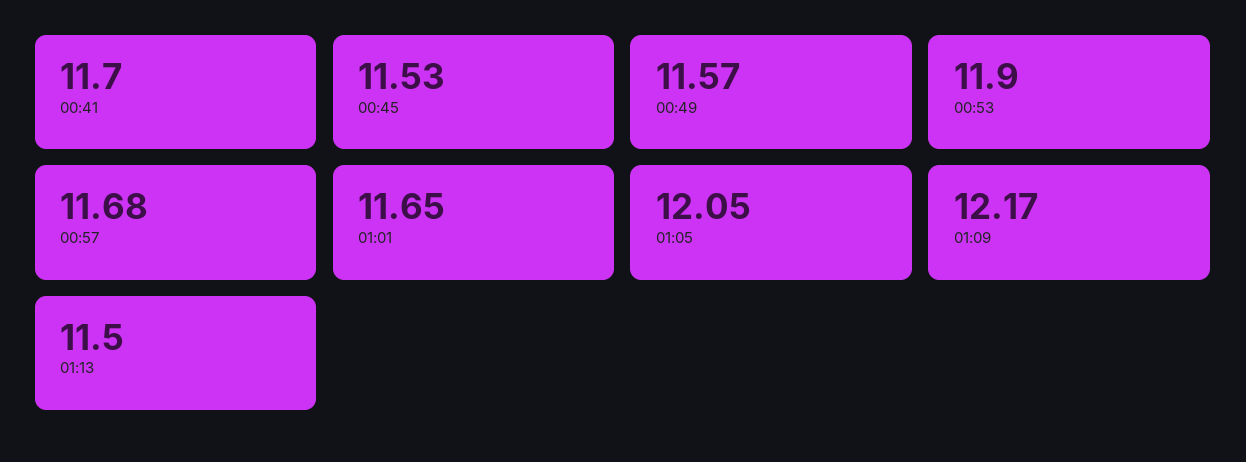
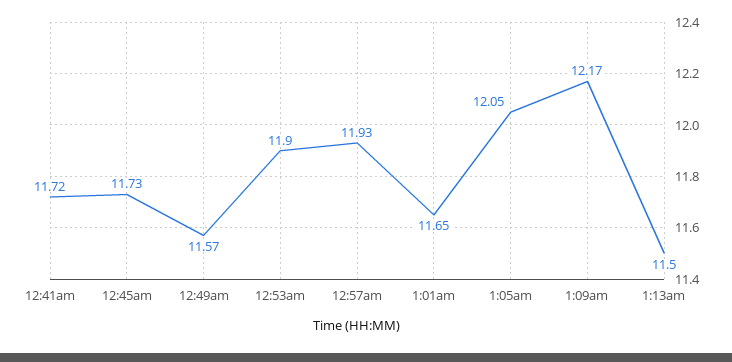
00:41: 11.7 -> 11.72
00:45: 11.53 -> 11.73
00:57: 11.68 -> 11.93

